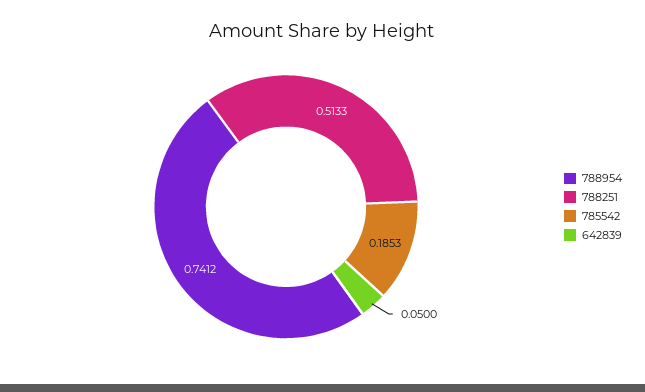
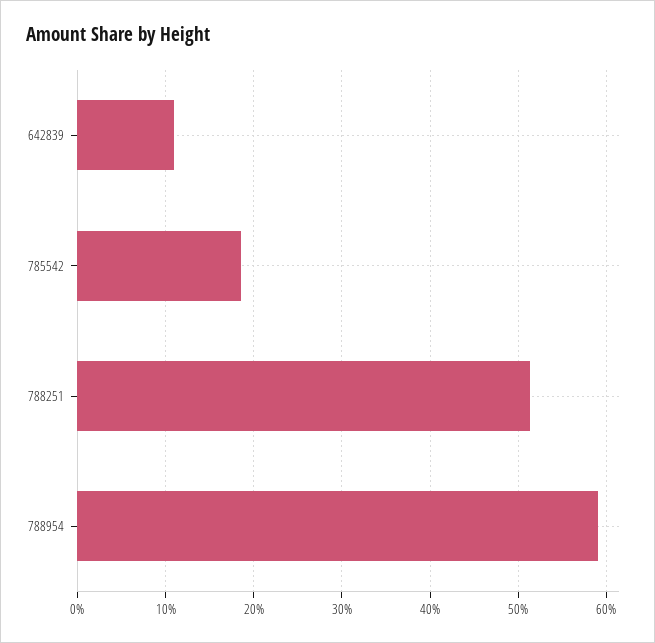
788954: 0.7412 -> 0.59
642839: 0.05 -> 0.11

